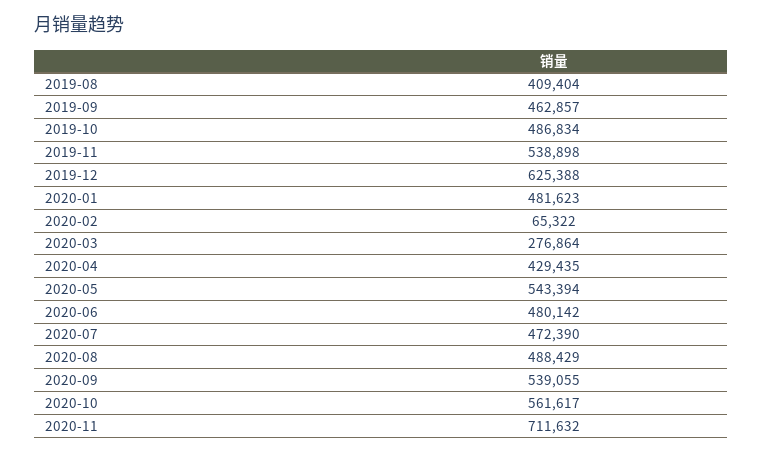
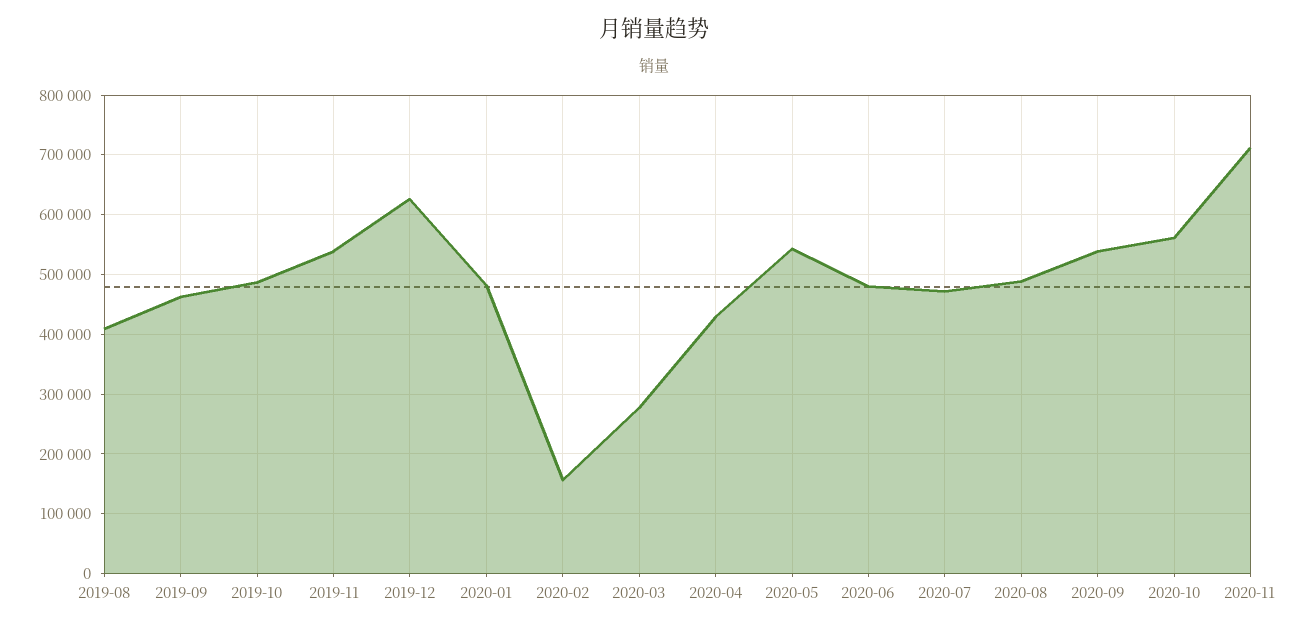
2020-02: 65322 -> 160000

